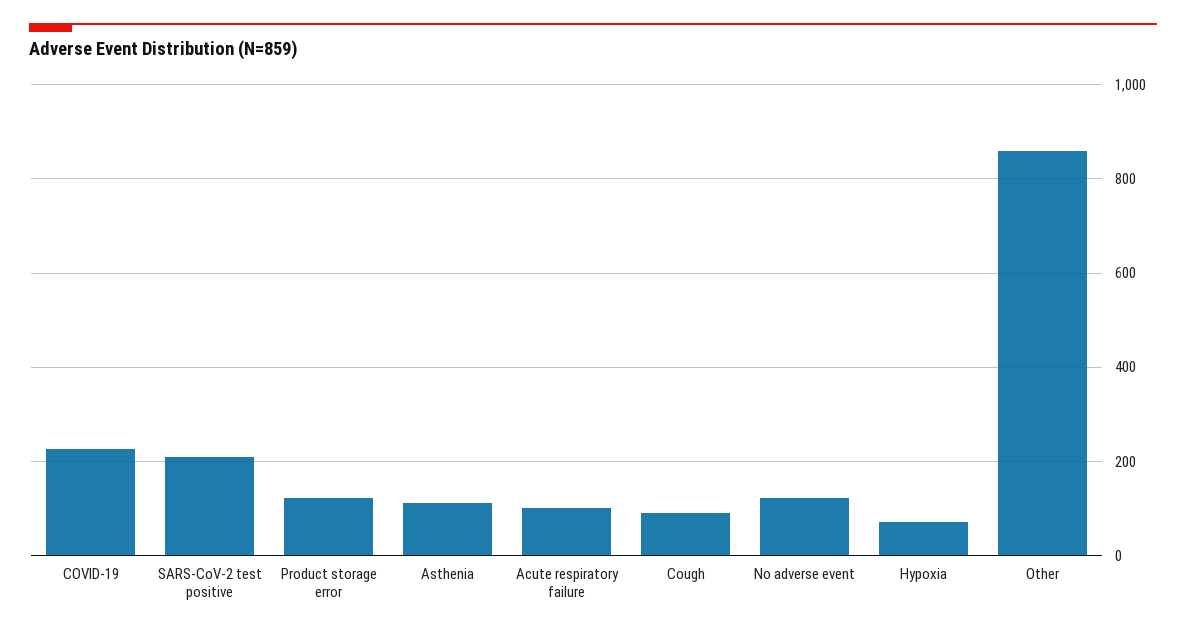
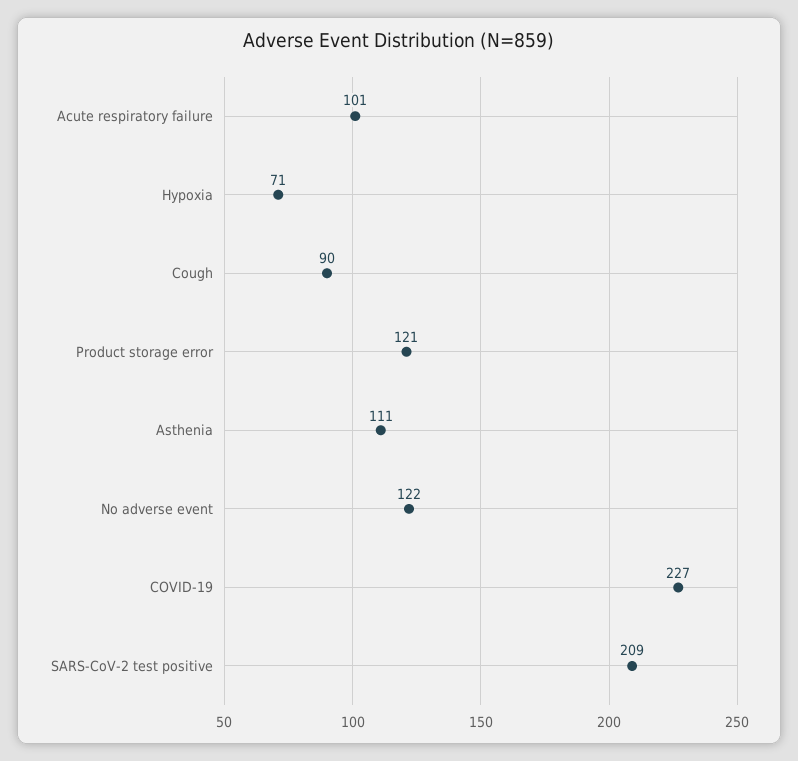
Other: 860 -> none

